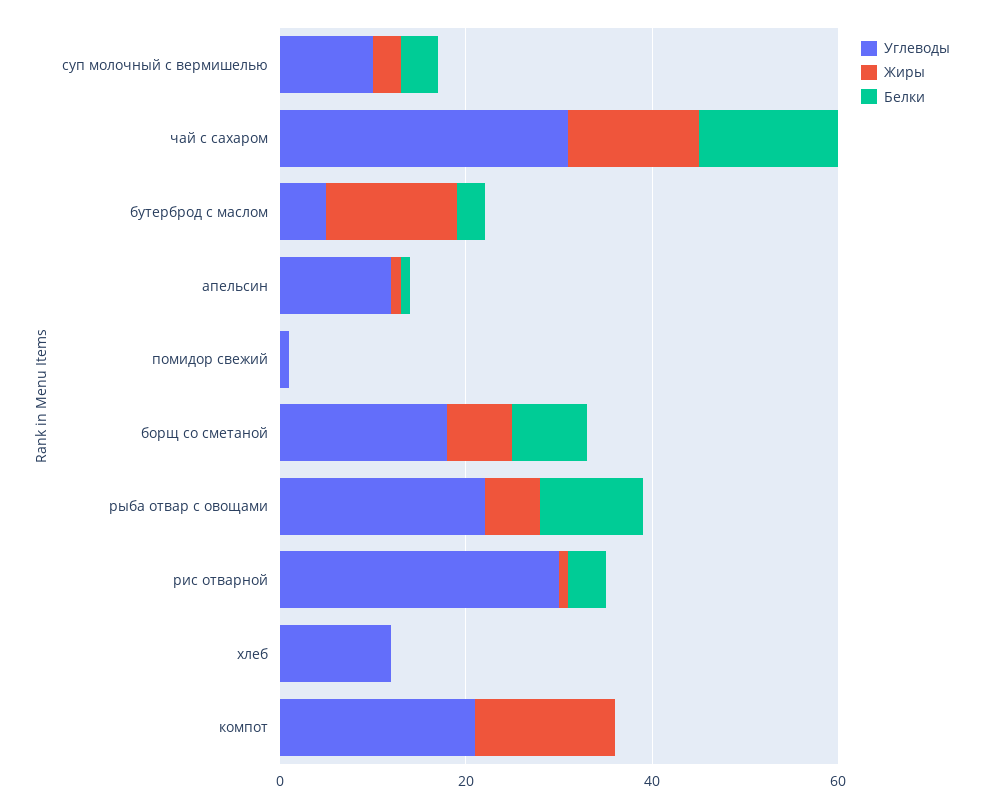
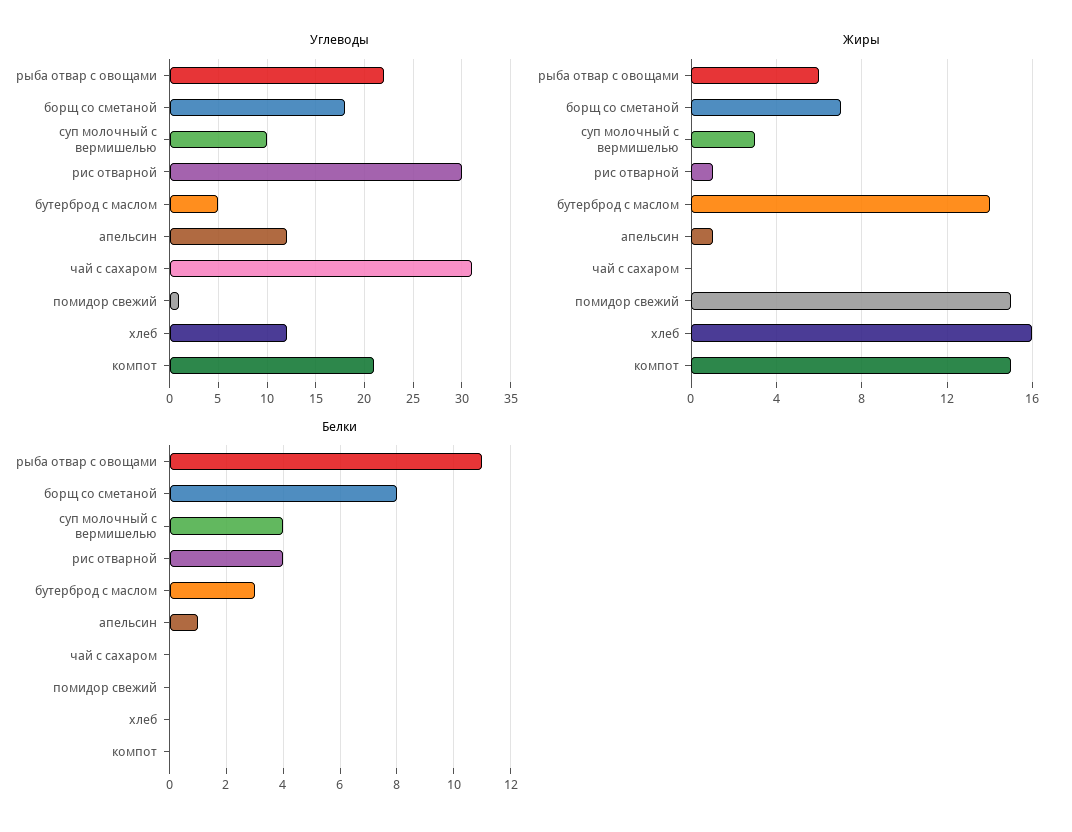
Жиры, чай с сахаром: 15 -> 0
Белки, чай с сахаром: 15 -> 0
Жиры, помидор свежий: 0 -> 15
Жиры, хлеб: 0 -> 16

